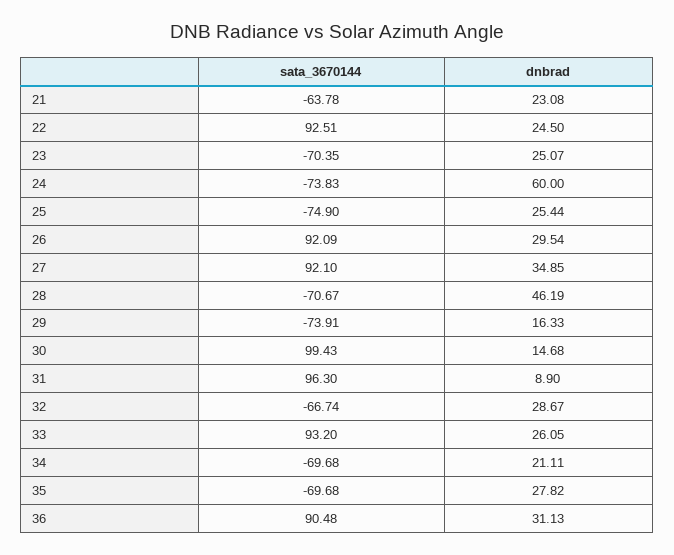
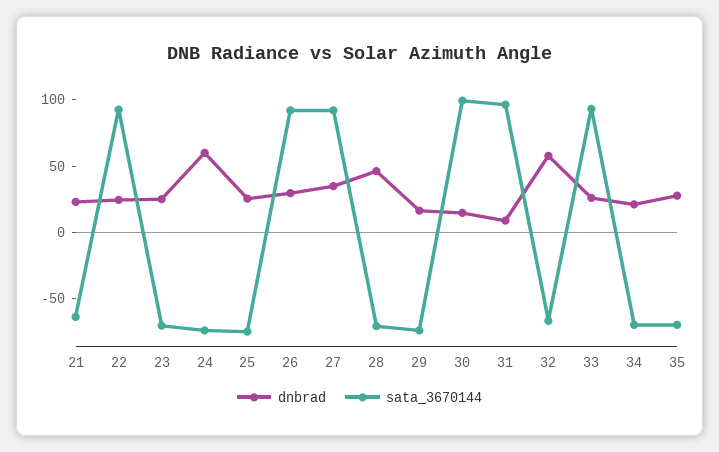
dnbrad, 32: 28.67 -> 60
sata_3670144, 36: 90.48 -> none
dnbrad, 36: 31.13 -> none

